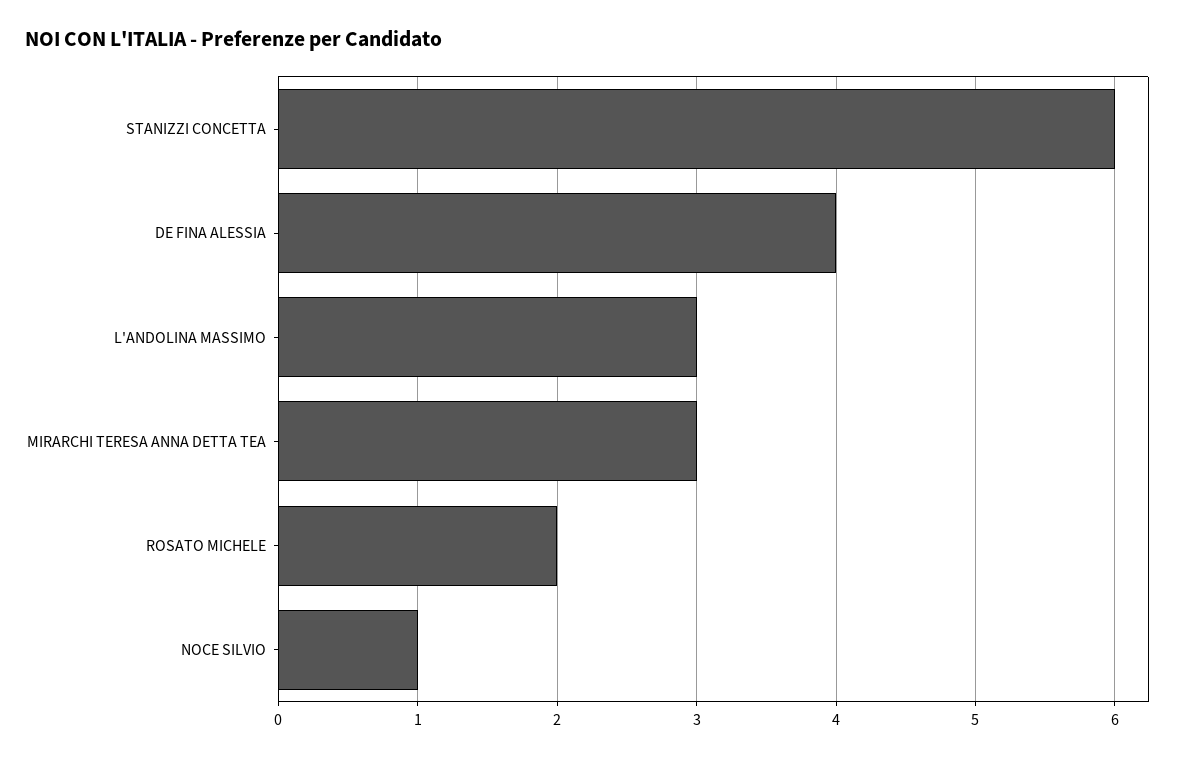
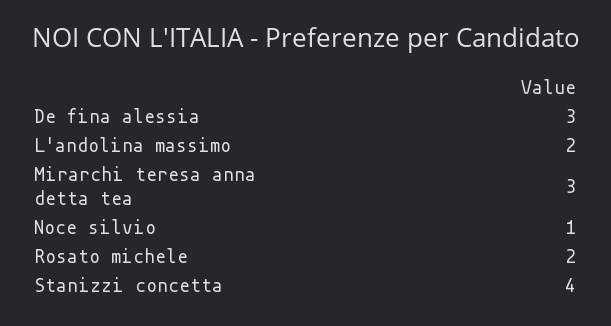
STANIZZI CONCETTA: 6 -> 4
DE FINA ALESSIA: 4 -> 3
L'ANDOLINA MASSIMO: 3 -> 2

